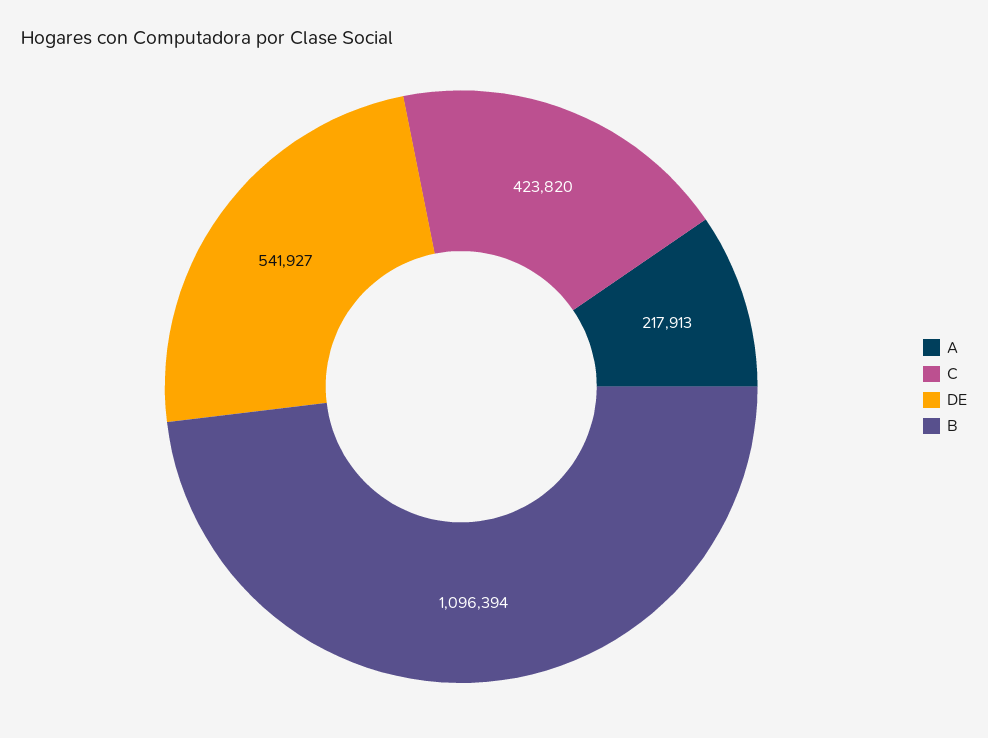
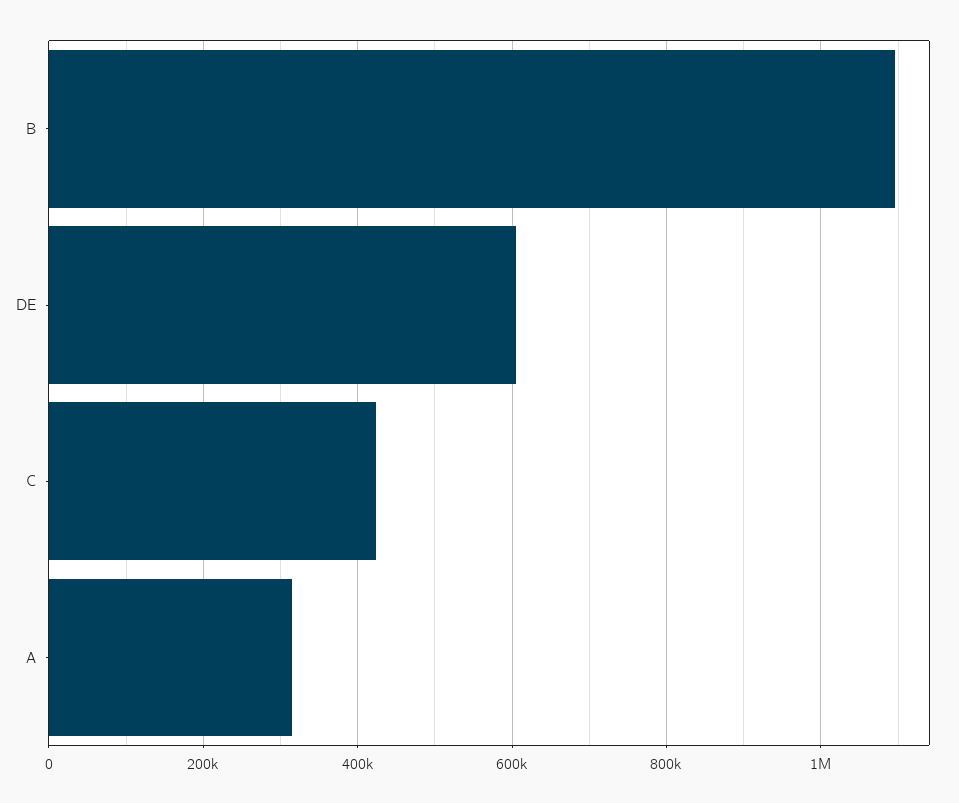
A: 217913 -> 320000
DE: 541927 -> 600000

